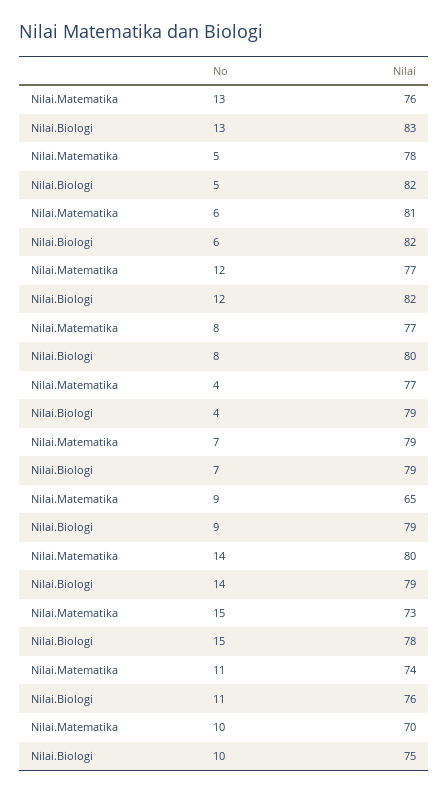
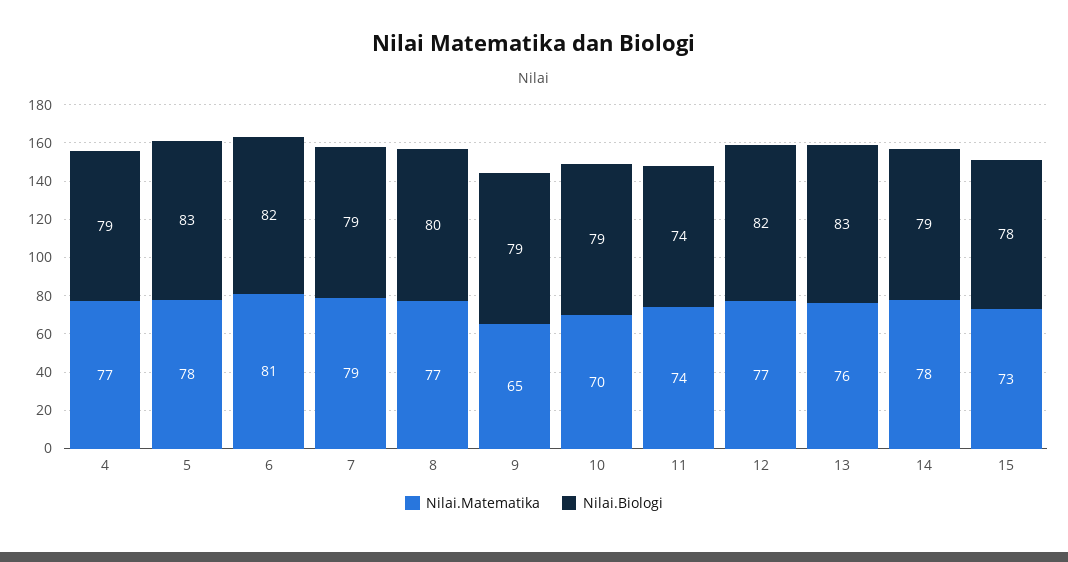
Nilai.Biologi, 5: 82 -> 83
Nilai.Matematika, 14: 80 -> 78
Nilai.Biologi, 11: 76 -> 74
Nilai.Biologi, 10: 75 -> 79

